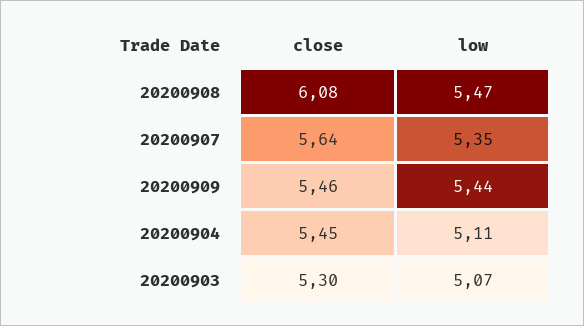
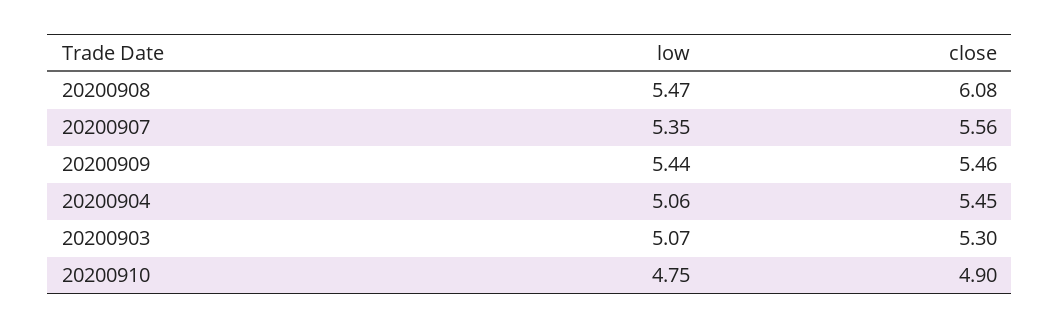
close, 20200907: 5.64 -> 5.56
low, 20200904: 5.11 -> 5.06
low, 20200910: none -> 4.75
close, 20200910: none -> 4.9

